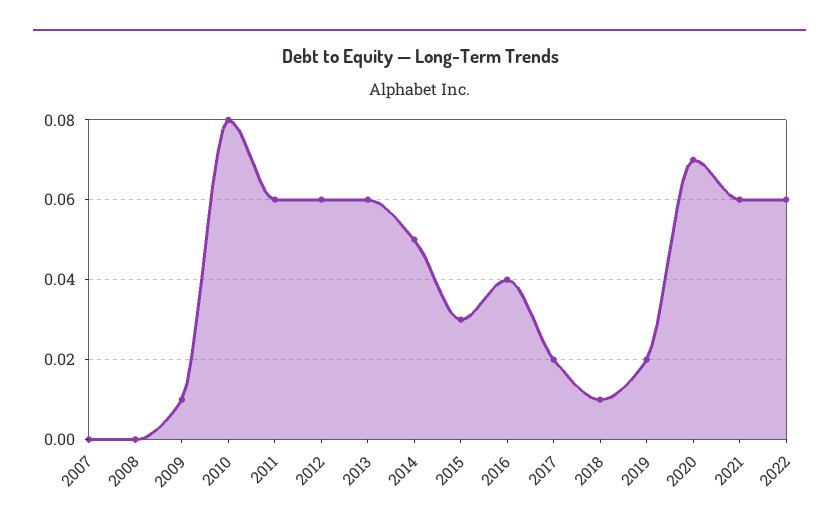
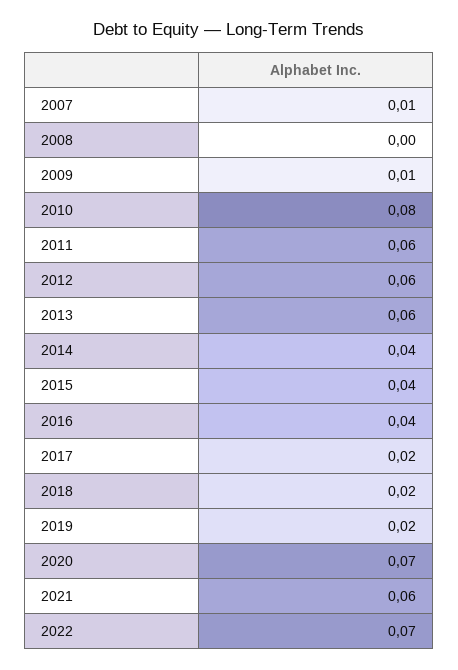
2007: 0 -> 0.01
2014: 0.05 -> 0.04
2015: 0.03 -> 0.04
2018: 0.01 -> 0.02
2022: 0.06 -> 0.07

